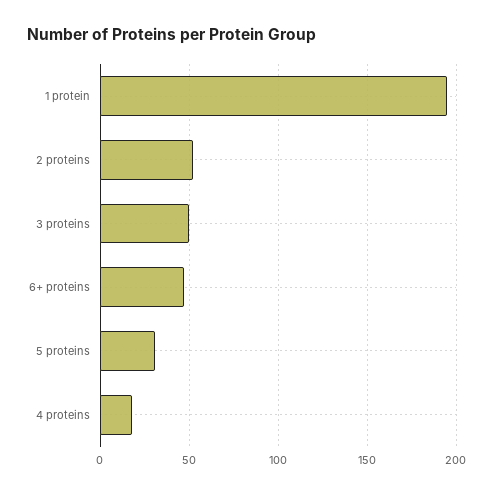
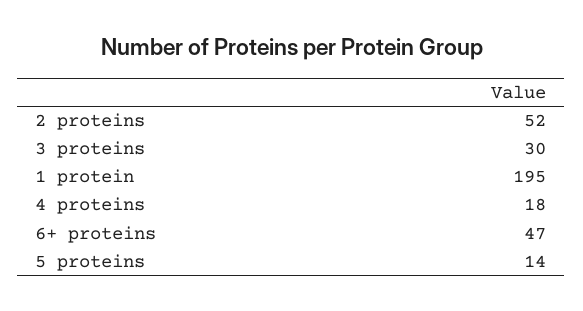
3 proteins: 50 -> 30
5 proteins: 30 -> 14

